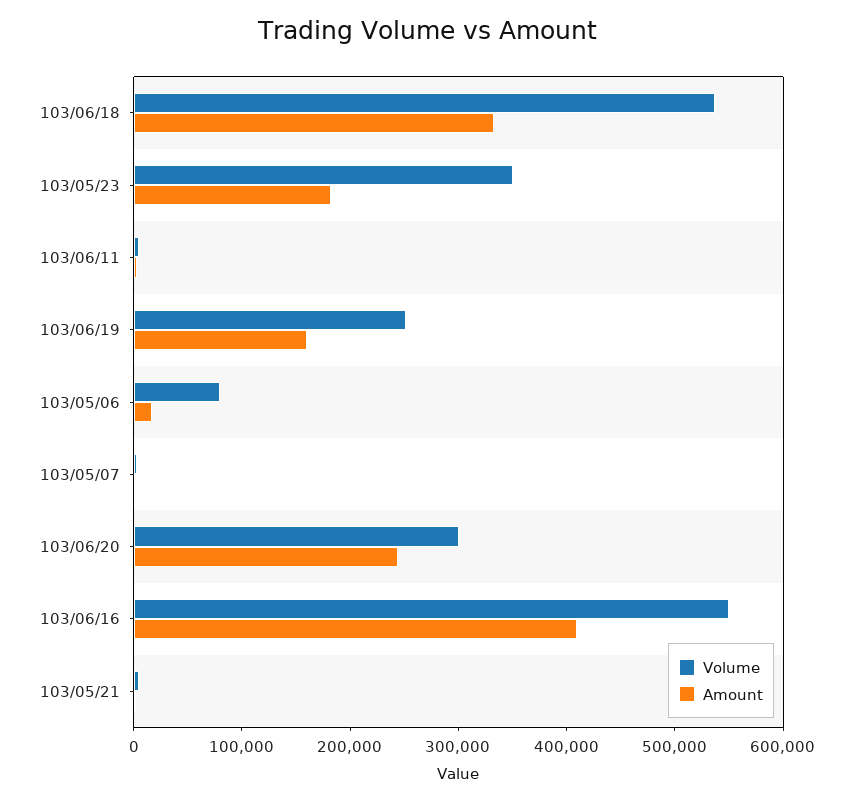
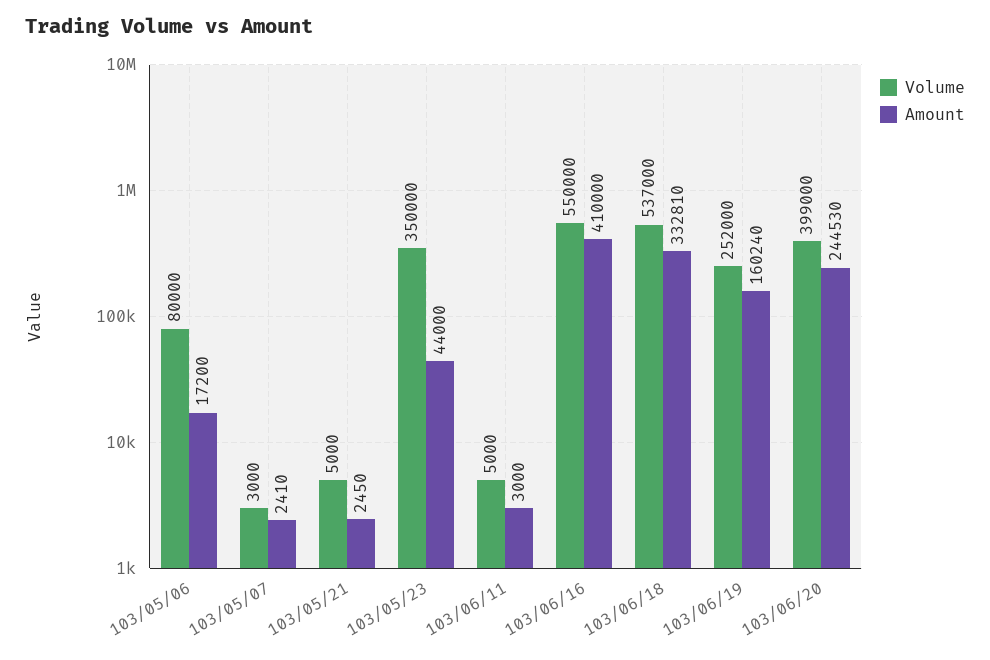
Amount, 103/05/23: 180000 -> 44000
Volume, 103/06/20: 300000 -> 399000

